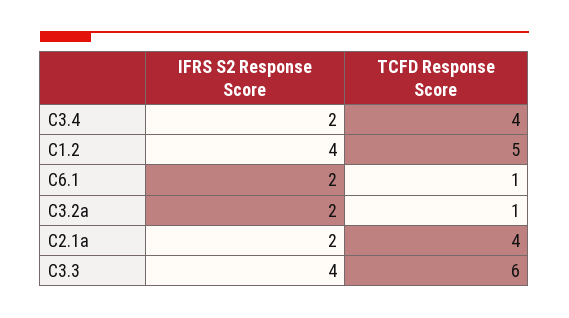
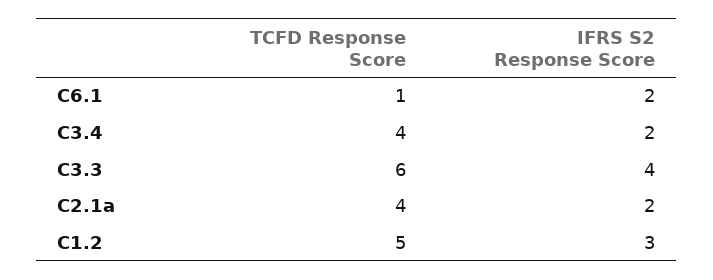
IFRS S2 Response Score, C1.2: 4 -> 3
IFRS S2 Response Score, C3.2a: 2 -> none
TCFD Response Score, C3.2a: 1 -> none

